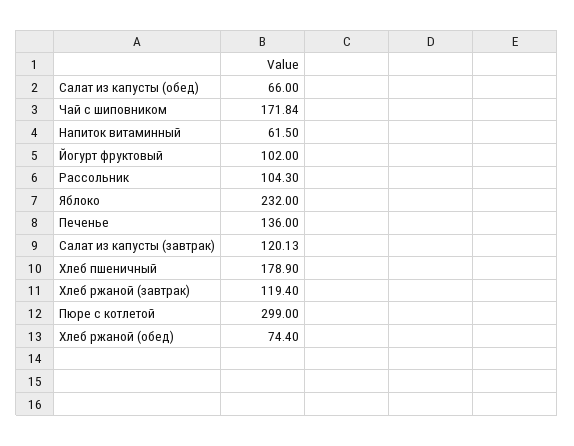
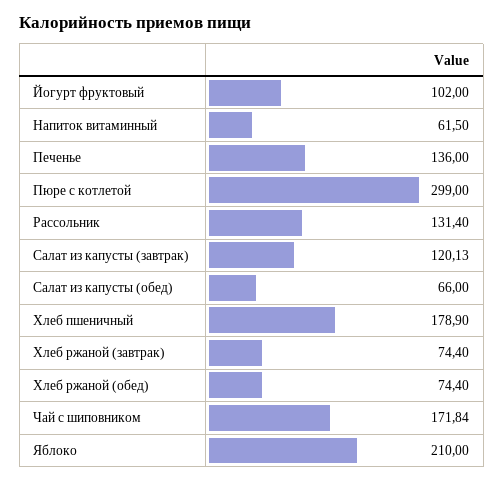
Рассольник: 104.3 -> 131.4
Яблоко: 232 -> 210
Хлеб ржаной (завтрак): 119.4 -> 74.4

